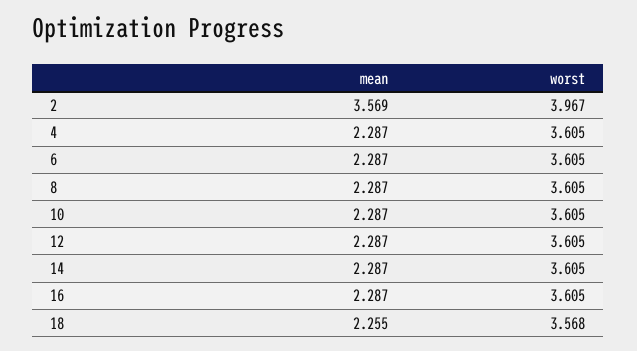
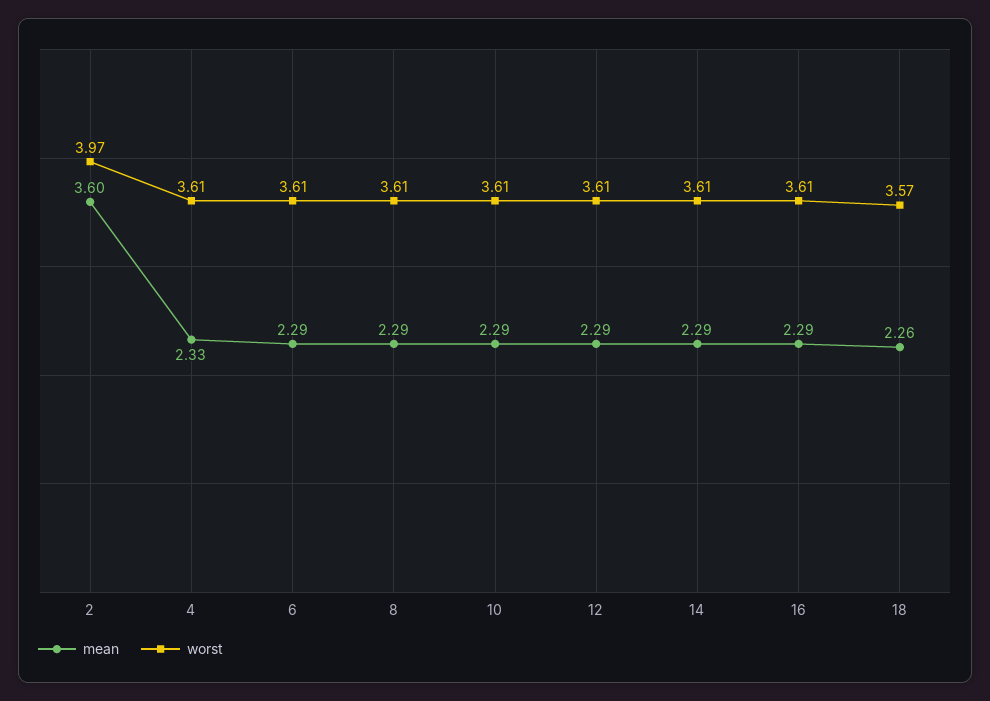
mean, 2: 3.569 -> 3.6
mean, 4: 2.287 -> 2.33

